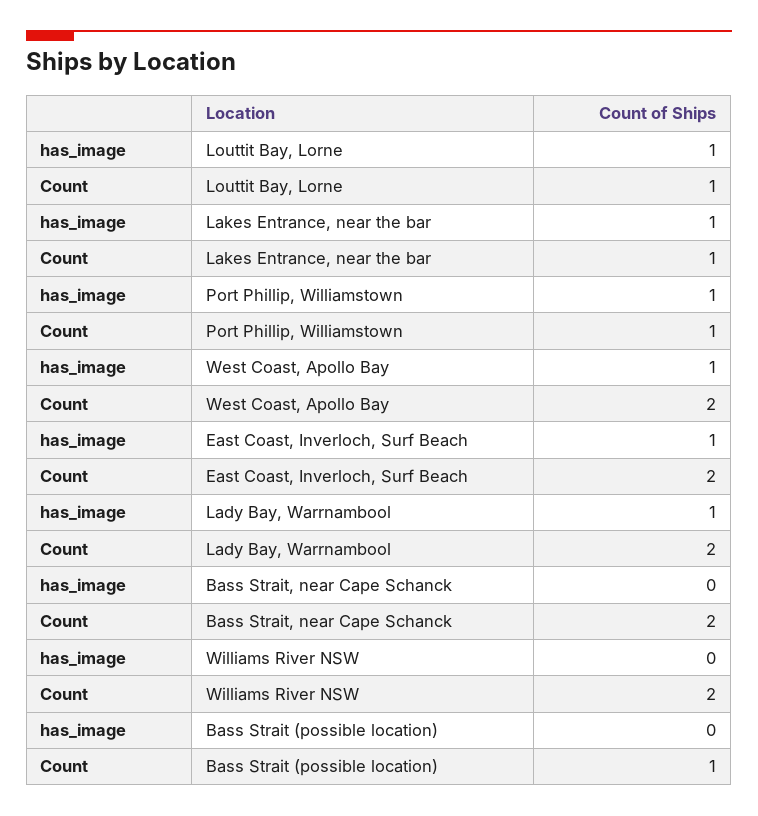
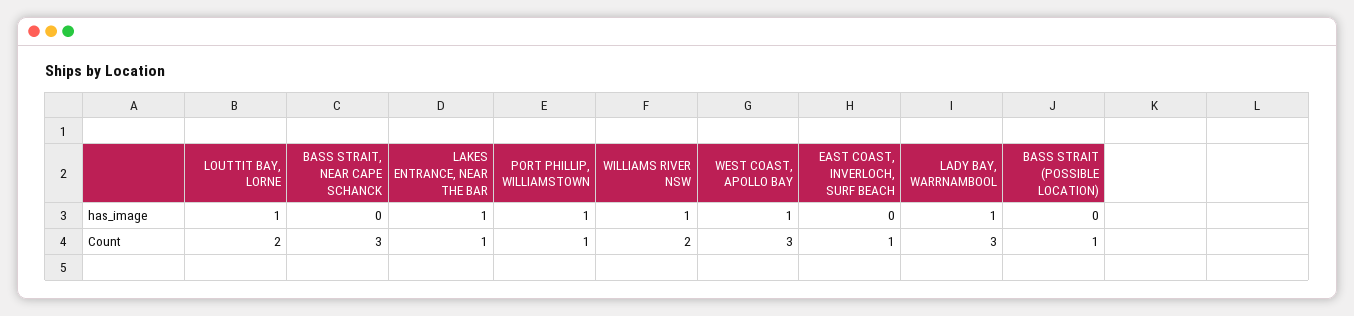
Count, Louttit Bay, Lorne: 1 -> 2
Count, West Coast, Apollo Bay: 2 -> 3
has_image, East Coast, Inverloch, Surf Beach: 1 -> 0
Count, East Coast, Inverloch, Surf Beach: 2 -> 1
Count, Lady Bay, Warrnambool: 2 -> 3
Count, Bass Strait, near Cape Schanck: 2 -> 3
has_image, Williams River NSW: 0 -> 1

